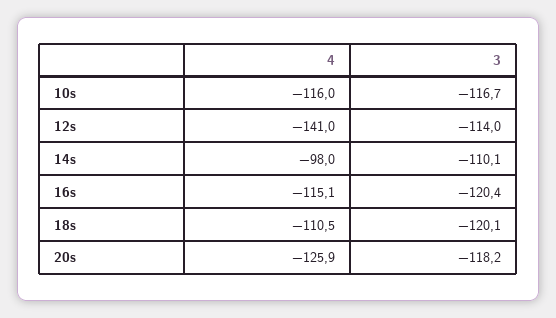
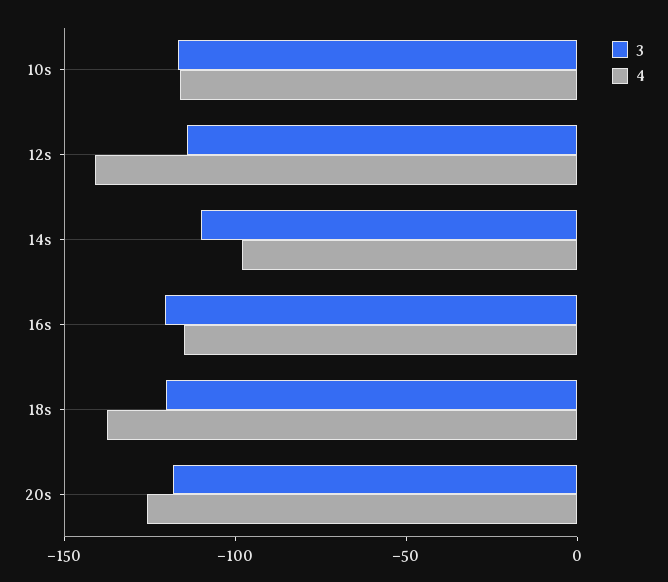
4, 18s: -110.5 -> -140

